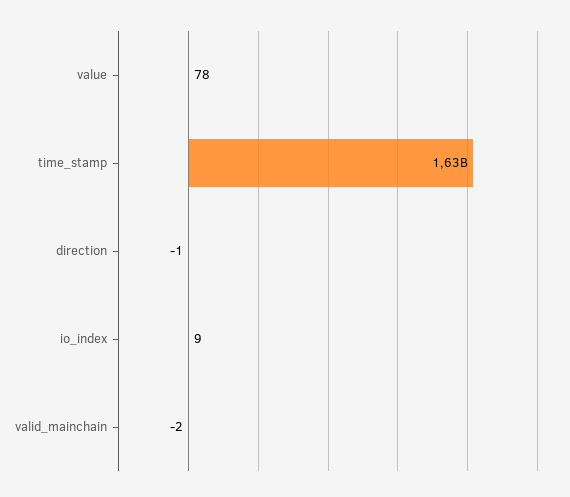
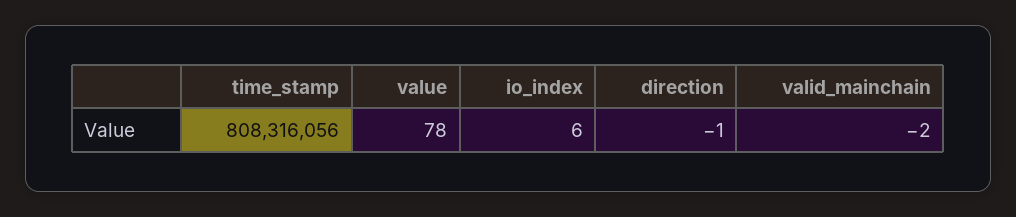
time_stamp: 1630000000 -> 808316056
io_index: 9 -> 6

